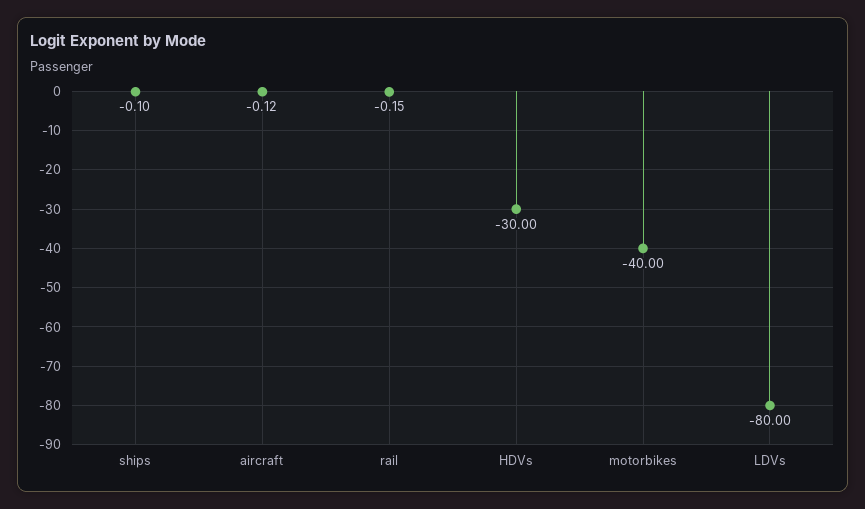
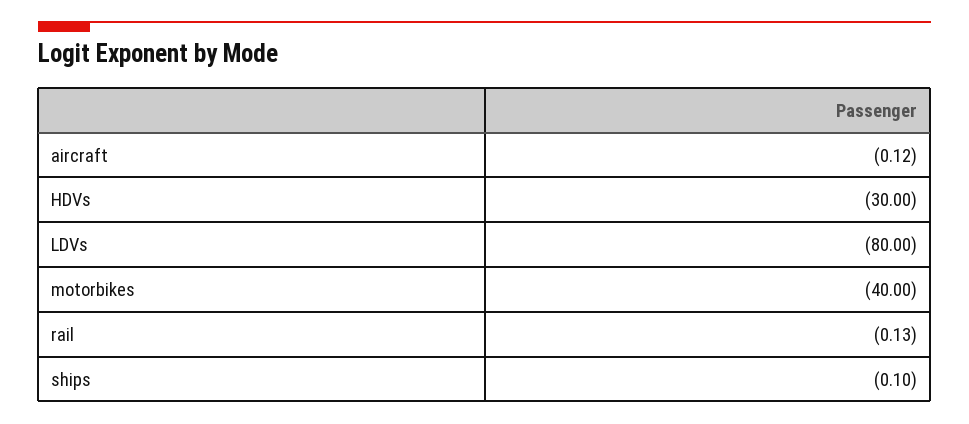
rail: -0.15 -> -0.13

